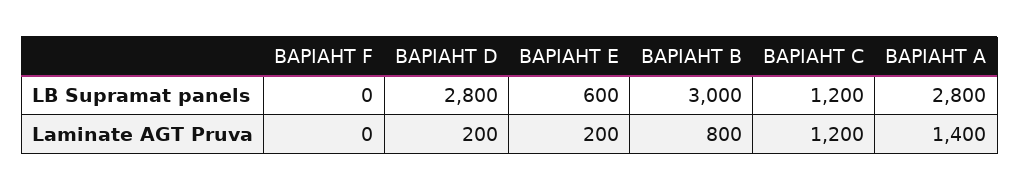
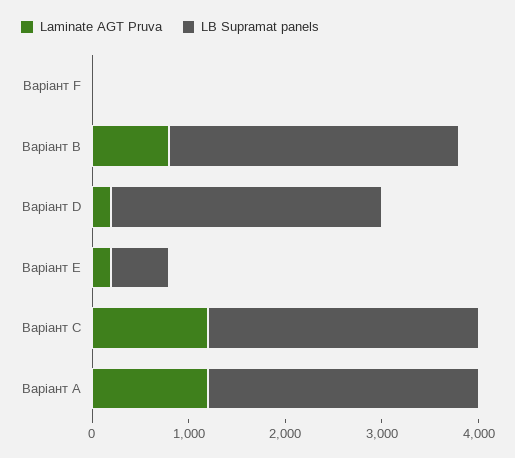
LB Supramat panels, ВАРІАНТ C: 1200 -> 2800
Laminate AGT Pruva, ВАРІАНТ A: 1400 -> 1200

